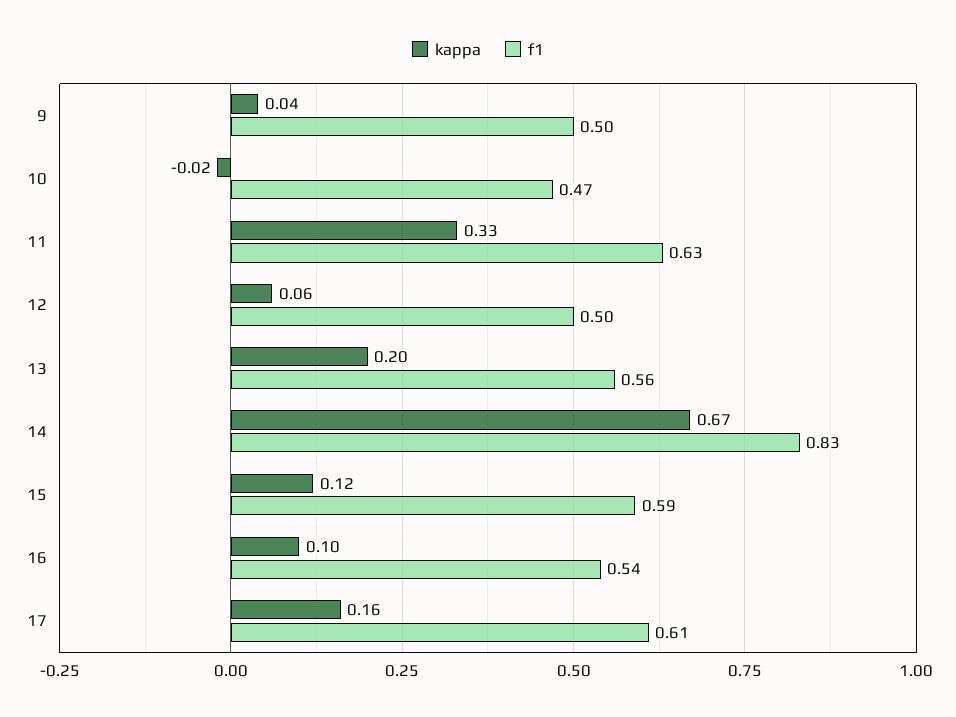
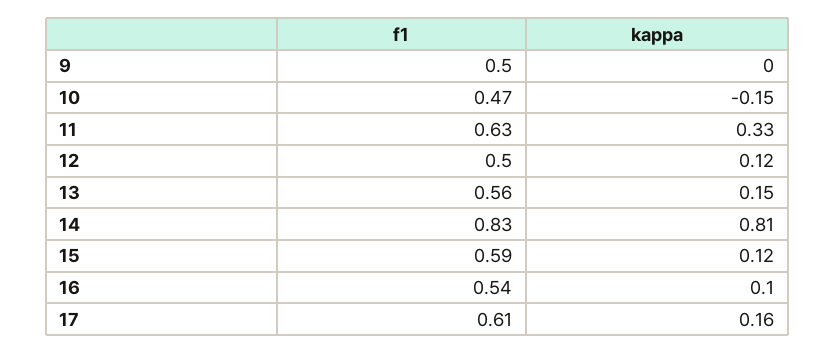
kappa, 9: 0.04 -> 0
kappa, 10: -0.02 -> -0.15
kappa, 12: 0.06 -> 0.12
kappa, 13: 0.2 -> 0.15
kappa, 14: 0.67 -> 0.81

